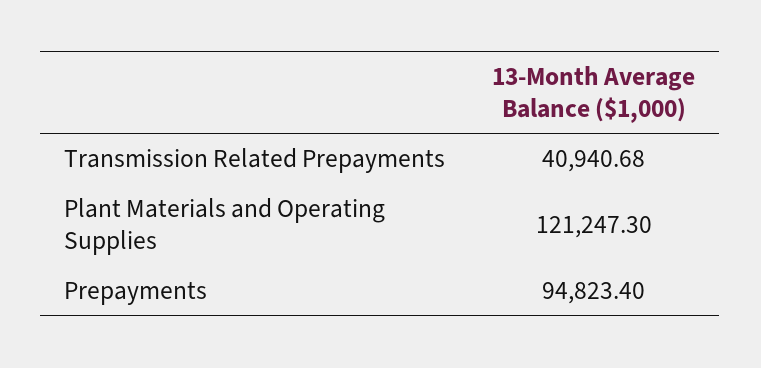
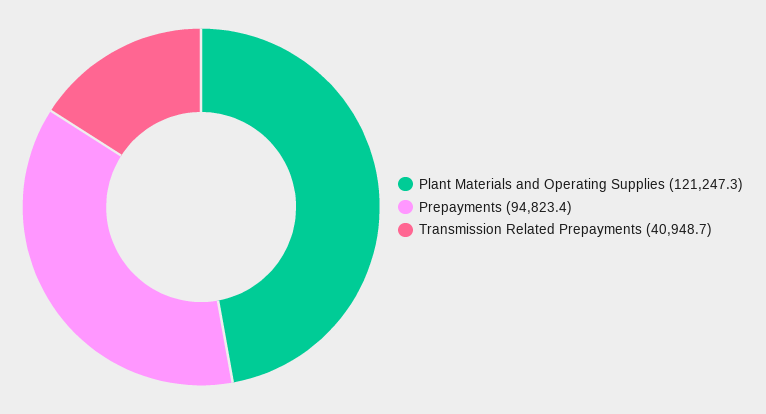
Transmission Related Prepayments: 40940.68 -> 40948.7

